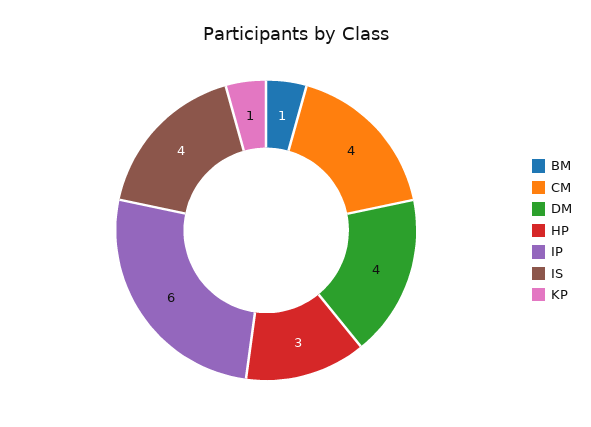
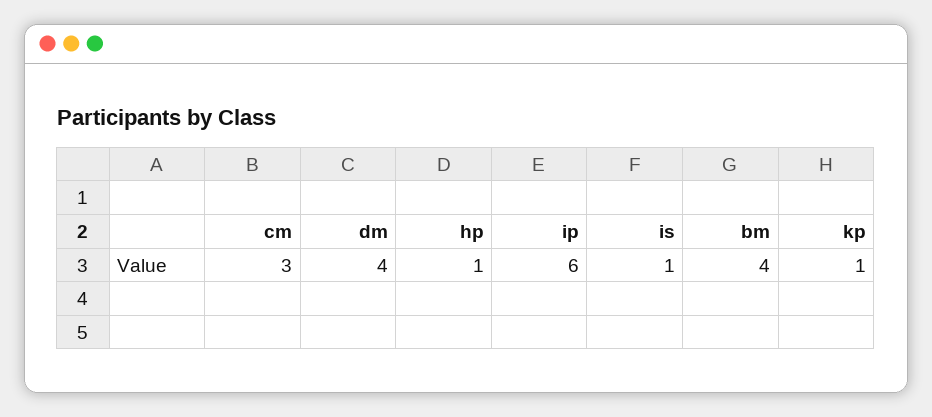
BM: 1 -> 4
CM: 4 -> 3
HP: 3 -> 1
IS: 4 -> 1

